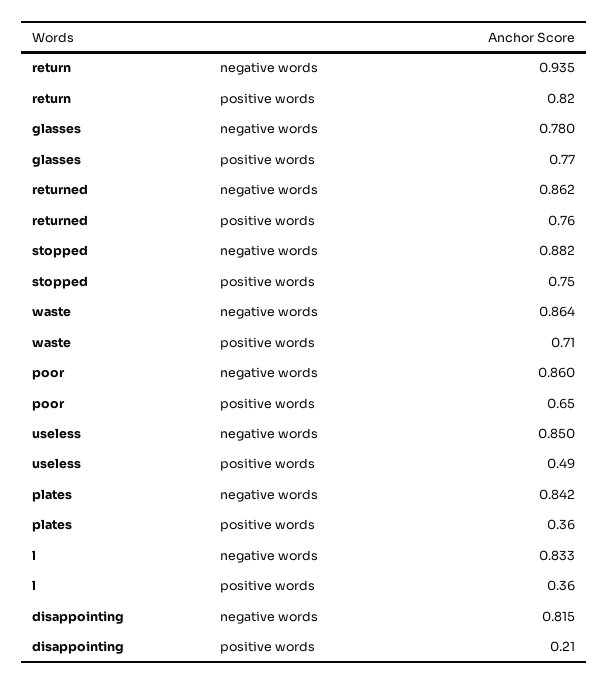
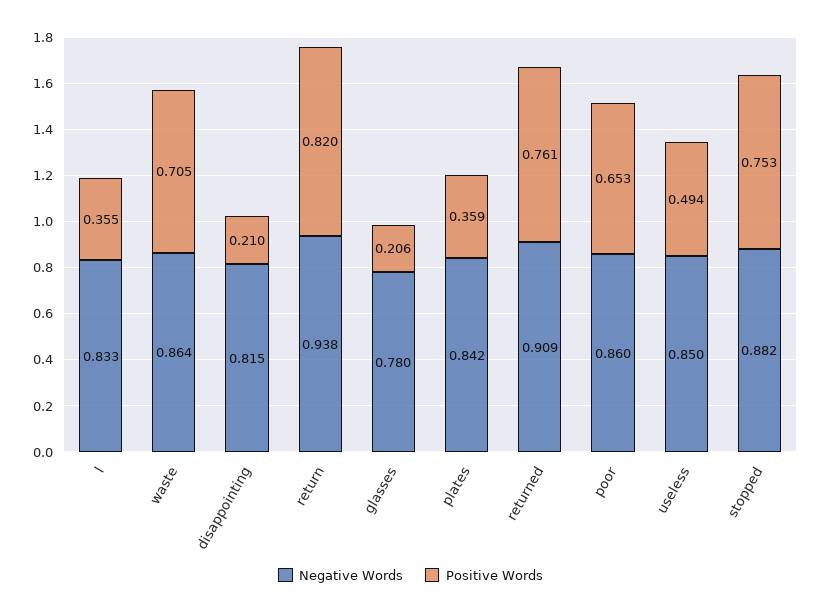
negative words, return: 0.935 -> 0.938
positive words, glasses: 0.77 -> 0.206
negative words, returned: 0.862 -> 0.909

